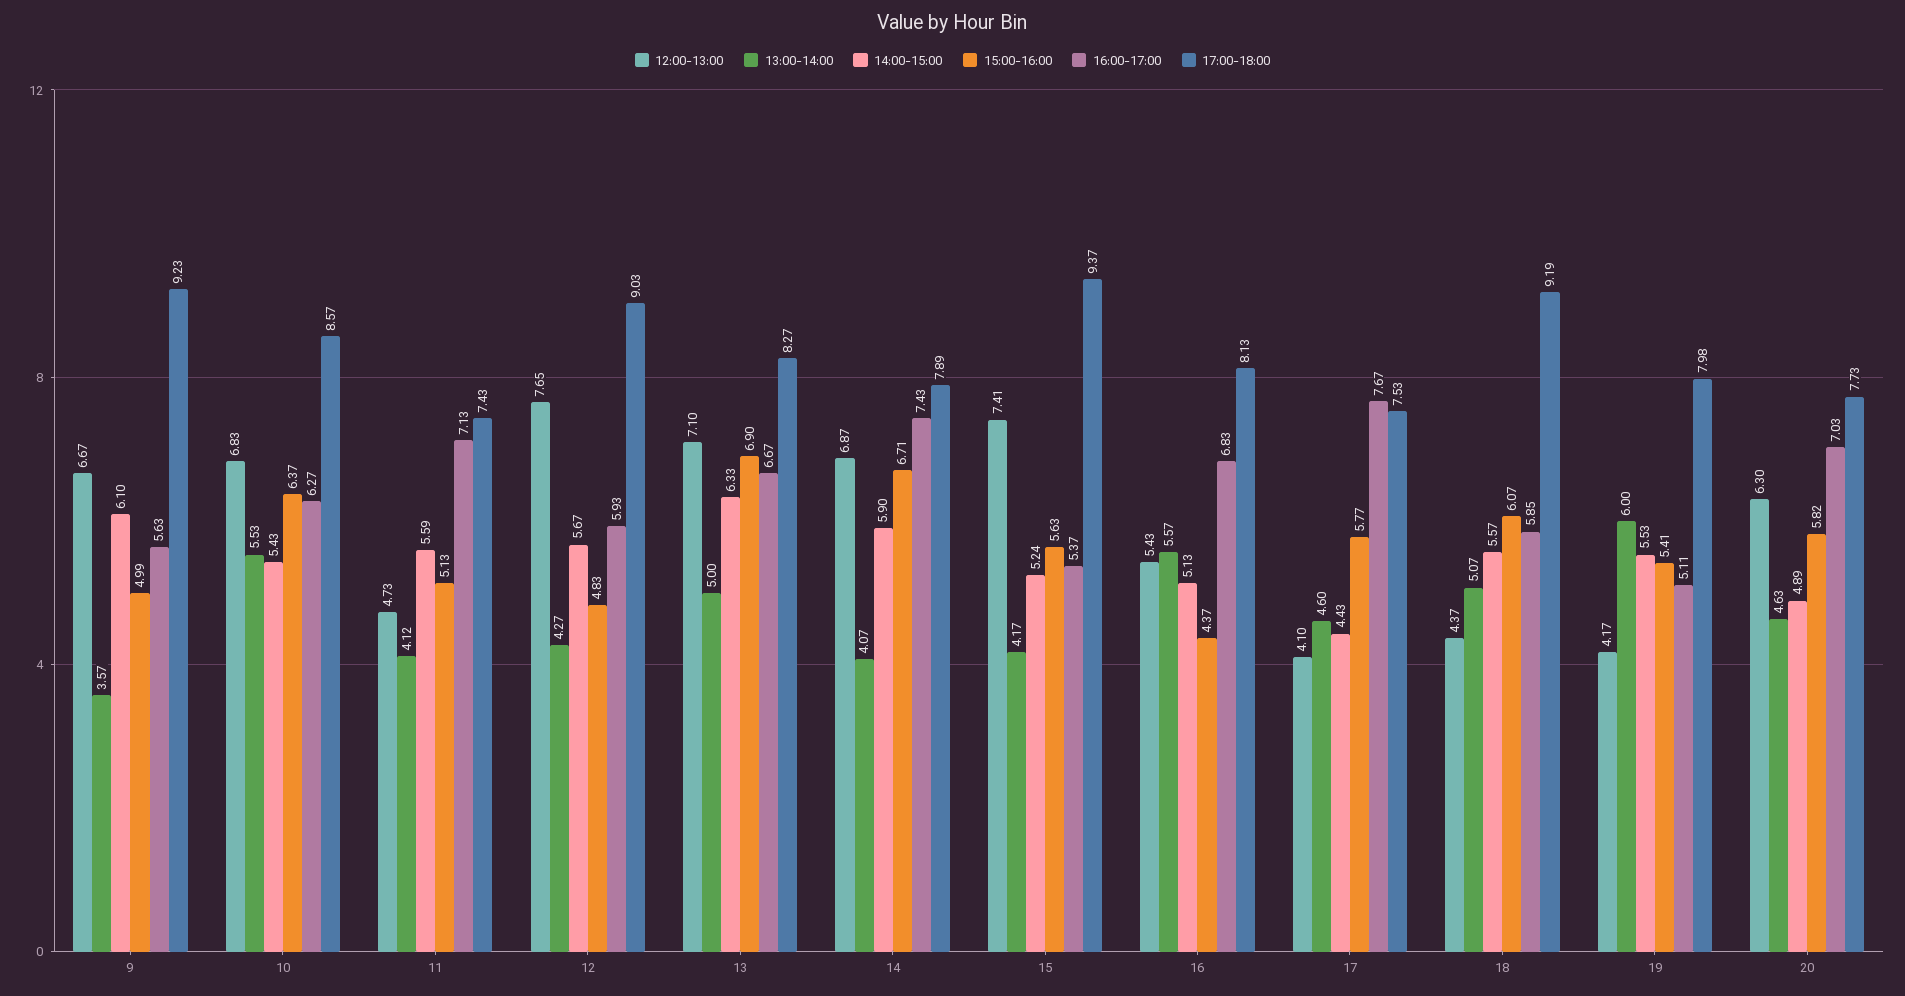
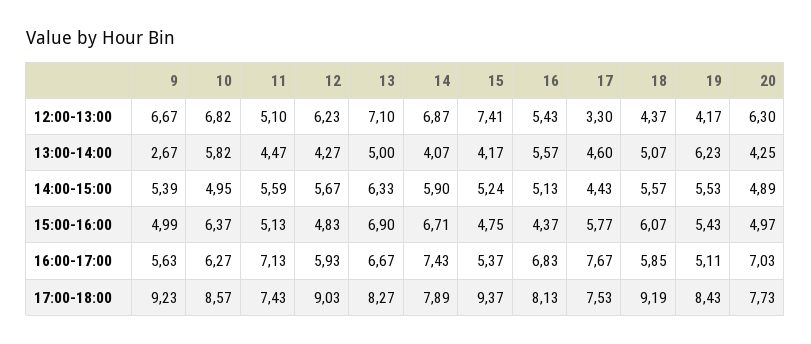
13:00-14:00, 9: 3.57 -> 2.67
14:00-15:00, 9: 6.1 -> 5.39
12:00-13:00, 10: 6.83 -> 6.82
13:00-14:00, 10: 5.53 -> 5.82
14:00-15:00, 10: 5.43 -> 4.95
12:00-13:00, 11: 4.73 -> 5.1
13:00-14:00, 11: 4.12 -> 4.47
12:00-13:00, 12: 7.65 -> 6.23
15:00-16:00, 15: 5.63 -> 4.75
12:00-13:00, 17: 4.1 -> 3.3
13:00-14:00, 19: 6 -> 6.23
15:00-16:00, 19: 5.41 -> 5.43
17:00-18:00, 19: 7.98 -> 8.43
13:00-14:00, 20: 4.63 -> 4.25
15:00-16:00, 20: 5.82 -> 4.97

